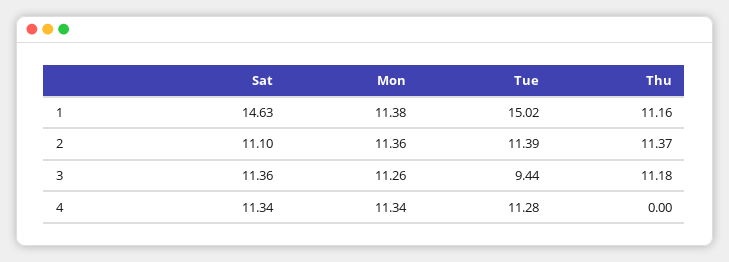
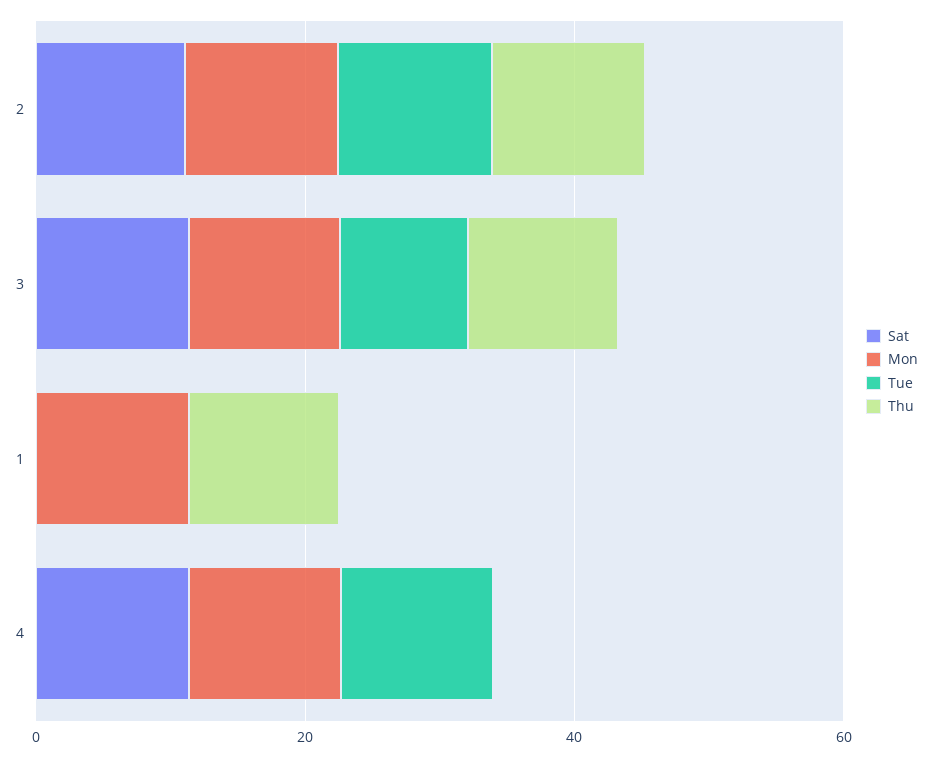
Sat, 1: 14.63 -> 0
Tue, 1: 15.02 -> 0

